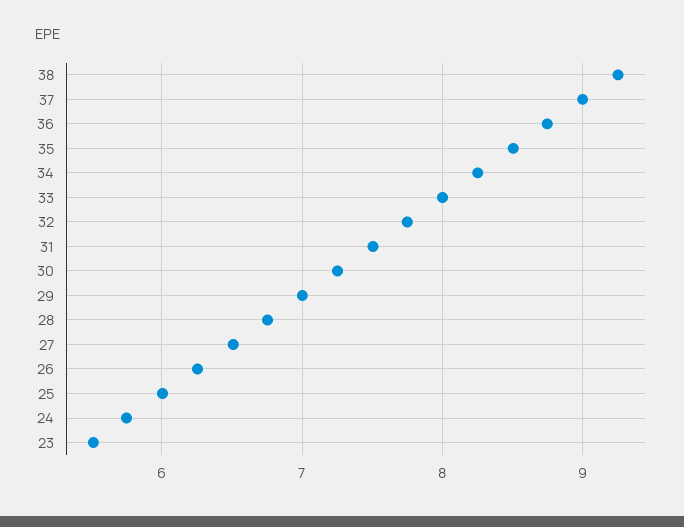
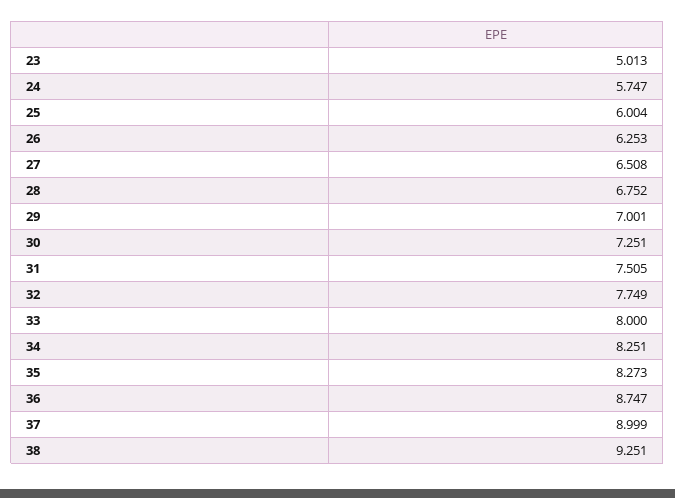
35: 8.5 -> 8.273
23: 5.5 -> 5.013

